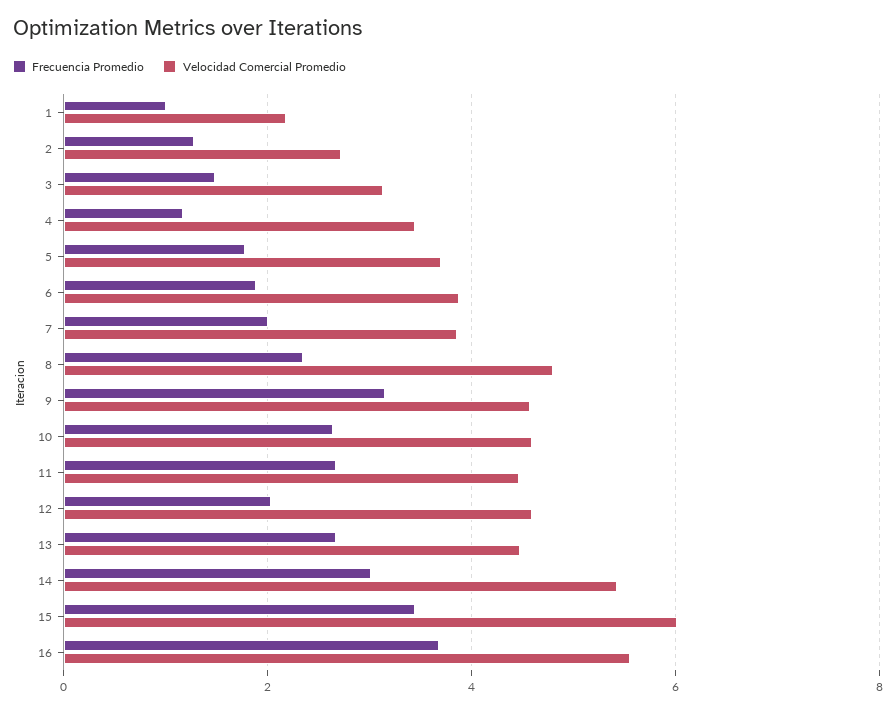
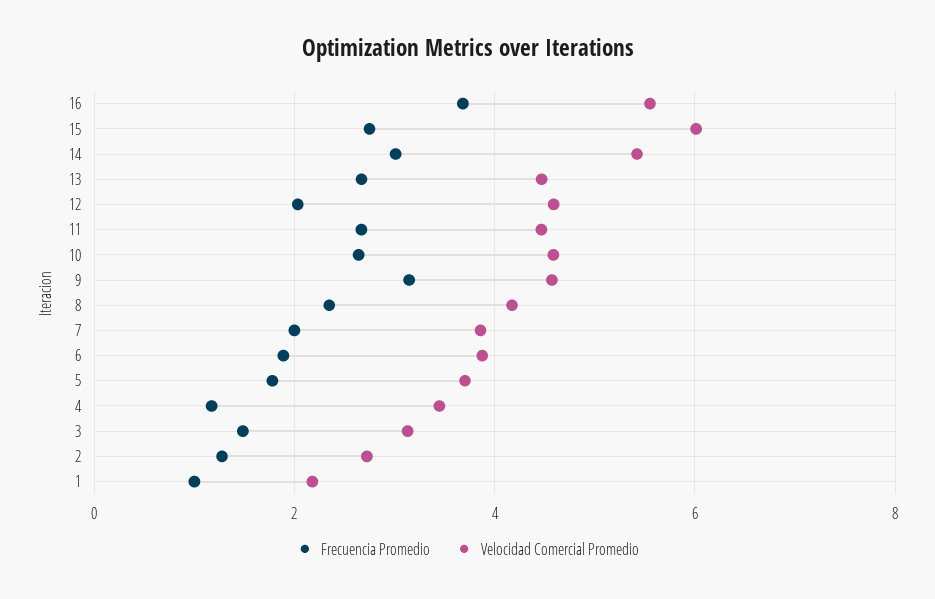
Velocidad Comercial Promedio, 8: 4.8 -> 4.2
Frecuencia Promedio, 15: 3.4 -> 2.8

